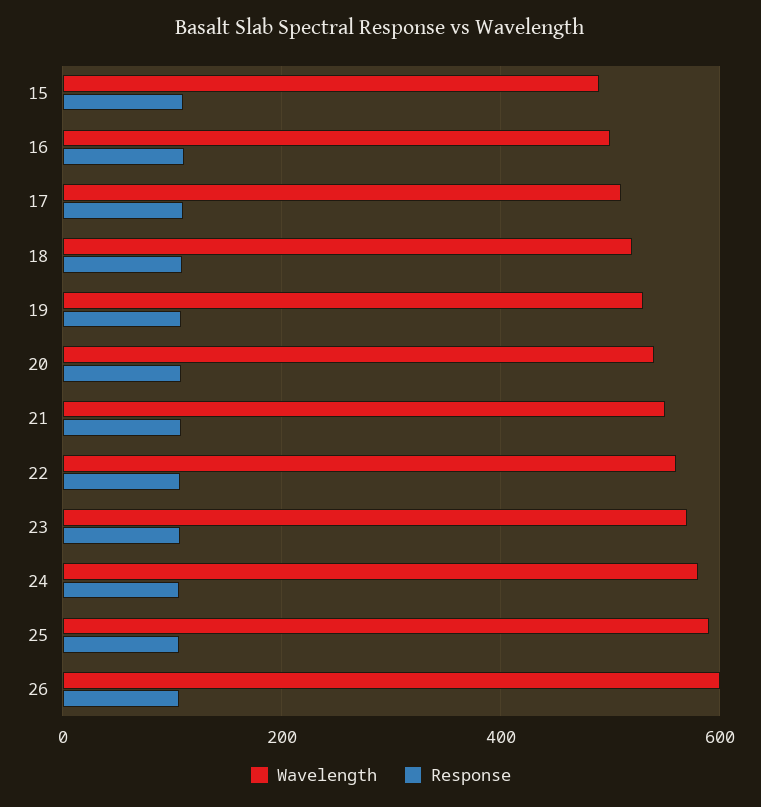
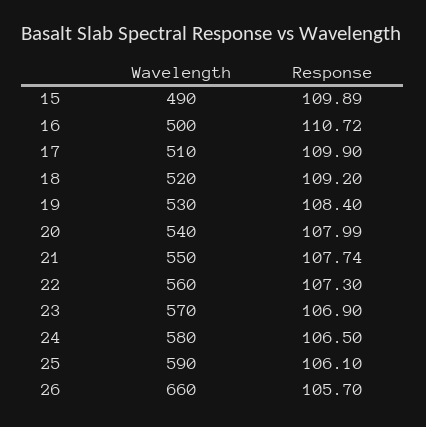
Wavelength, 26: 600 -> 660

